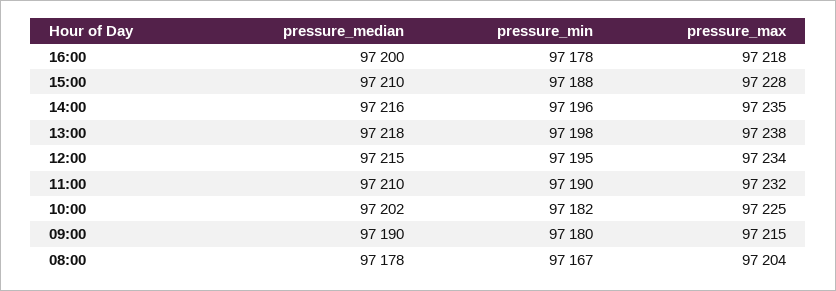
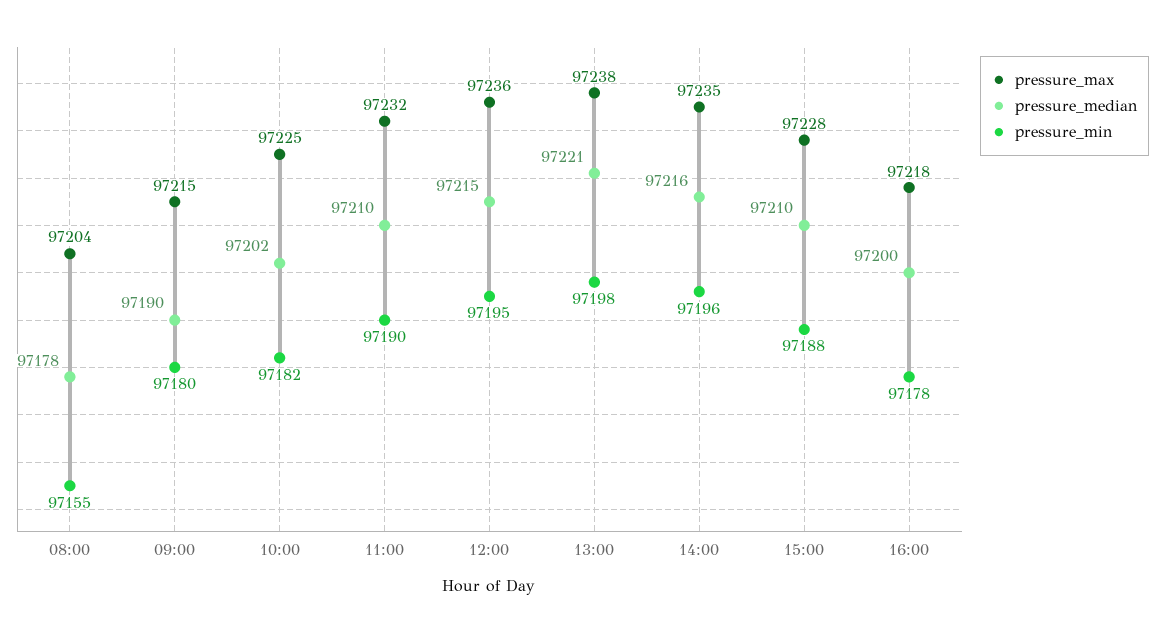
pressure_median, 13:00: 97218 -> 97221
pressure_max, 12:00: 97234 -> 97236
pressure_min, 08:00: 97167 -> 97155

